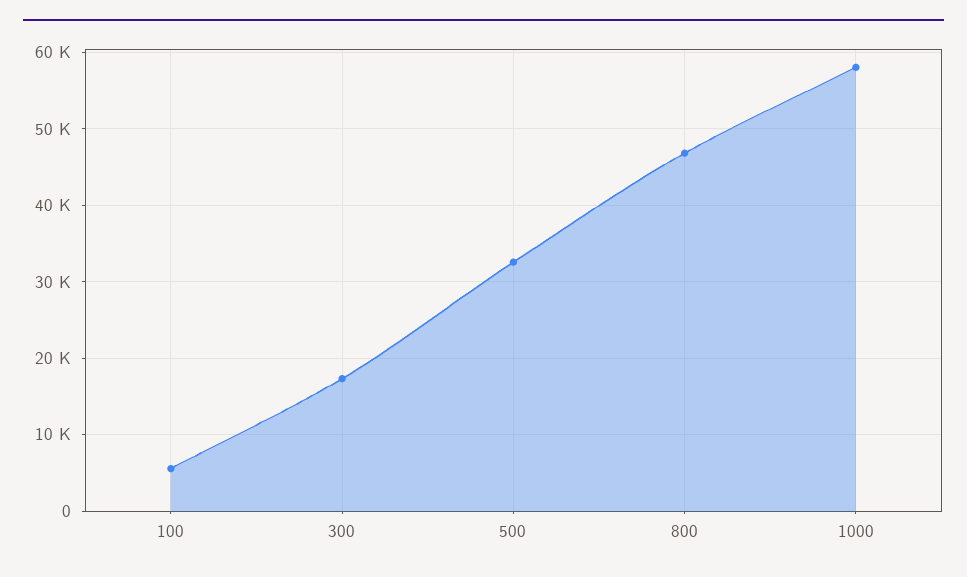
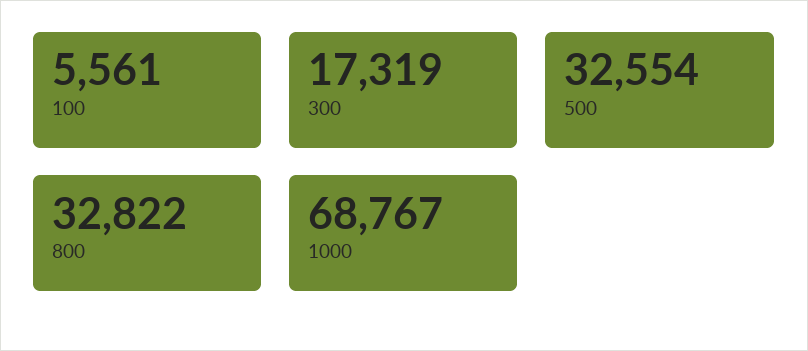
800: 47000 -> 32822
1000: 58000 -> 68767

